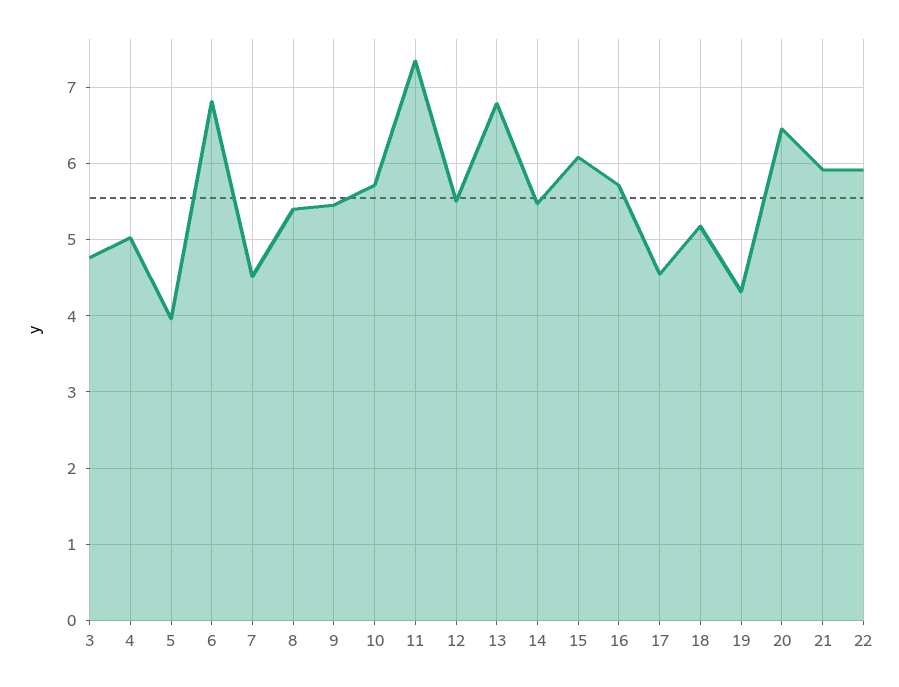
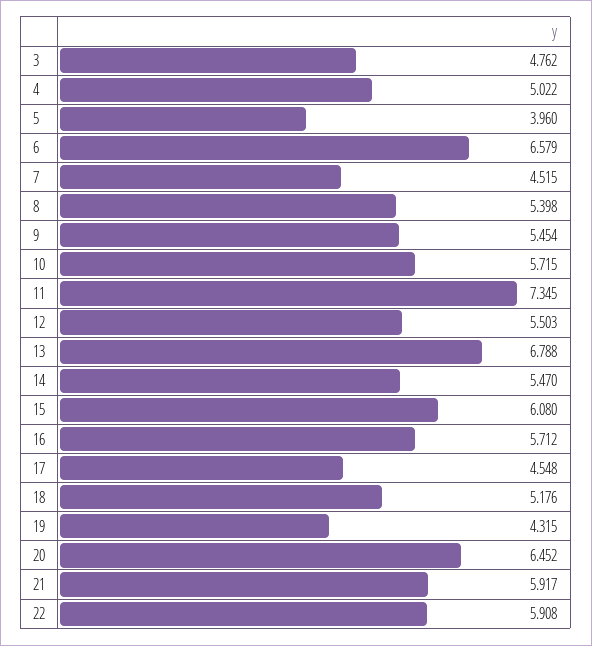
6: 6.8 -> 6.579

